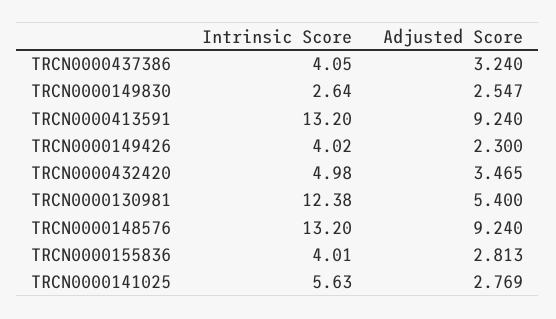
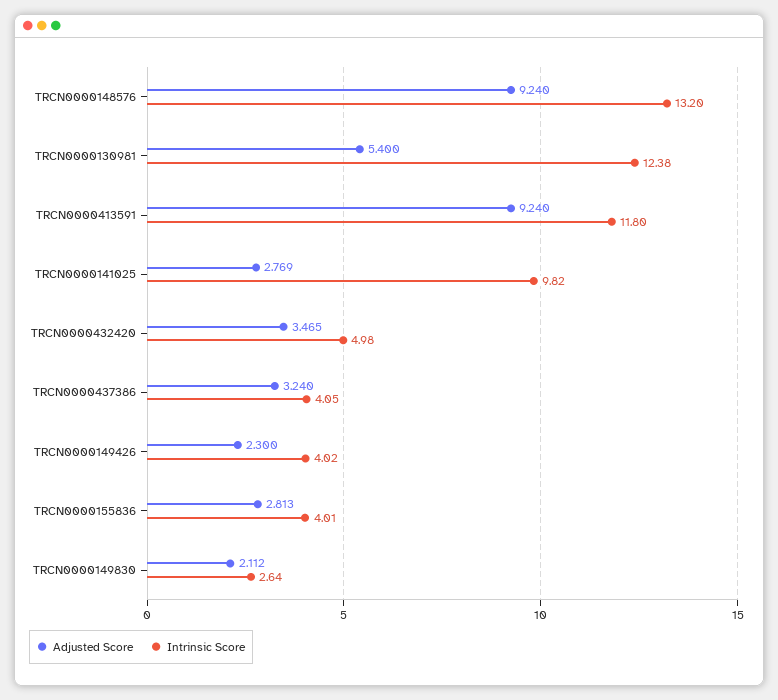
Adjusted Score, TRCN0000149830: 2.547 -> 2.112
Intrinsic Score, TRCN0000413591: 13.2 -> 11.8
Intrinsic Score, TRCN0000141025: 5.63 -> 9.82

